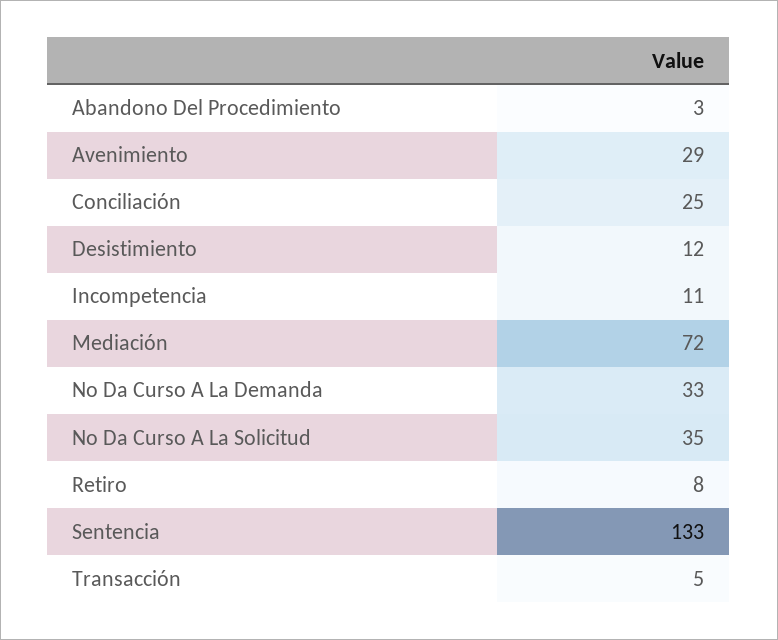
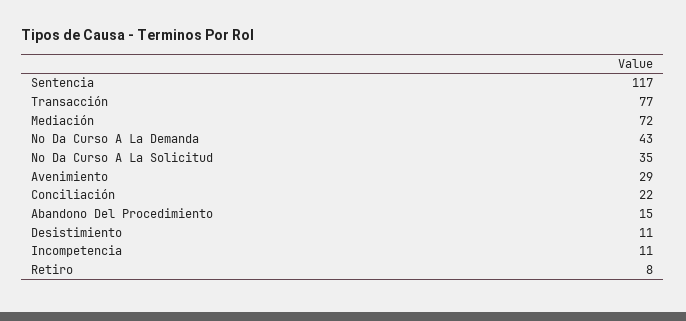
Abandono Del Procedimiento: 3 -> 15
Conciliación: 25 -> 22
Desistimiento: 12 -> 11
No Da Curso A La Demanda: 33 -> 43
Sentencia: 133 -> 117
Transacción: 5 -> 77

